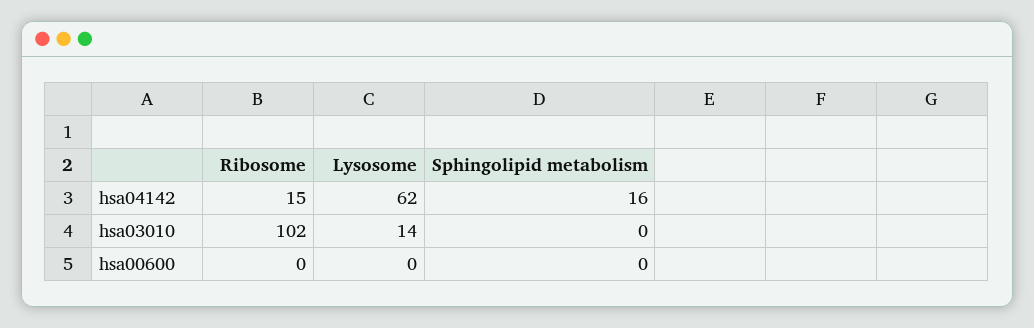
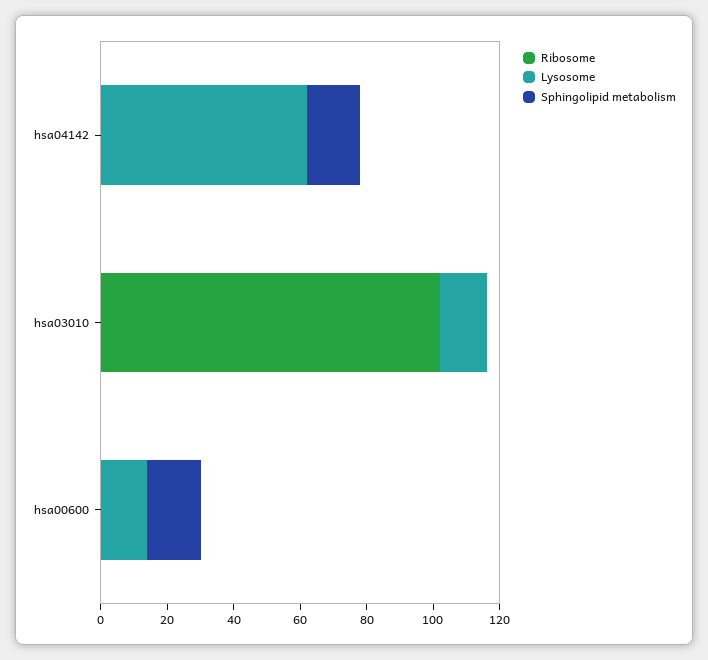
Ribosome, hsa04142: 15 -> 0
Lysosome, hsa00600: 0 -> 15
Sphingolipid metabolism, hsa00600: 0 -> 15

